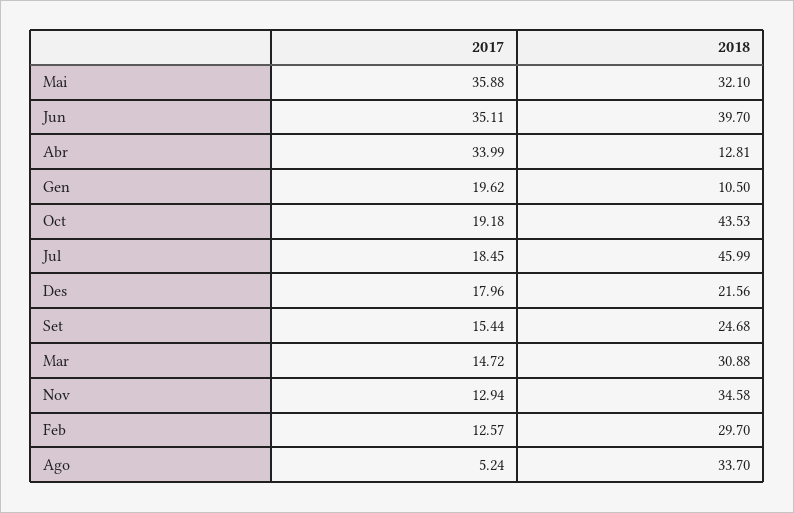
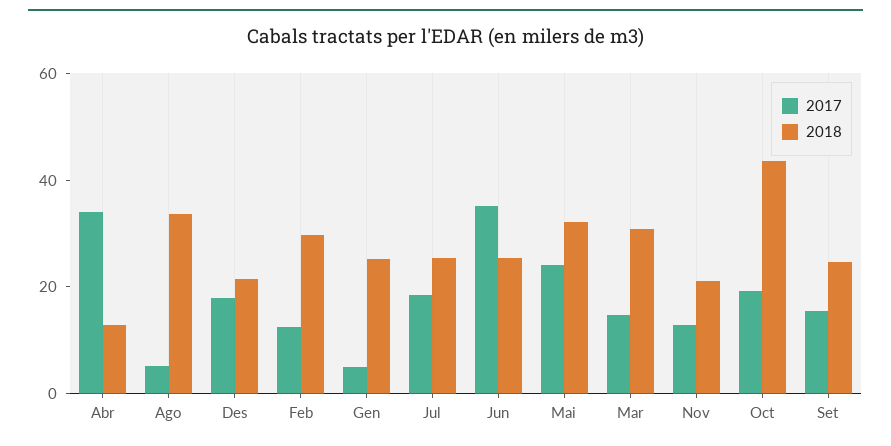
2017, Mai: 35.88 -> 25
2018, Jun: 39.7 -> 25
2017, Gen: 19.62 -> 5
2018, Gen: 10.5 -> 25
2018, Jul: 45.99 -> 25
2018, Nov: 34.58 -> 20

